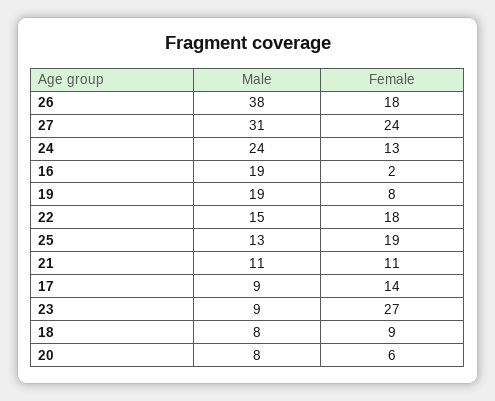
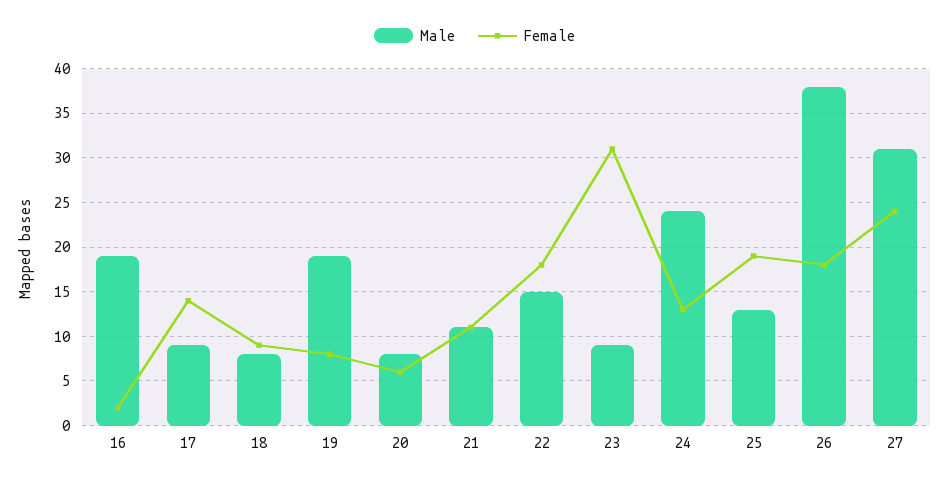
Female, 23: 27 -> 31

